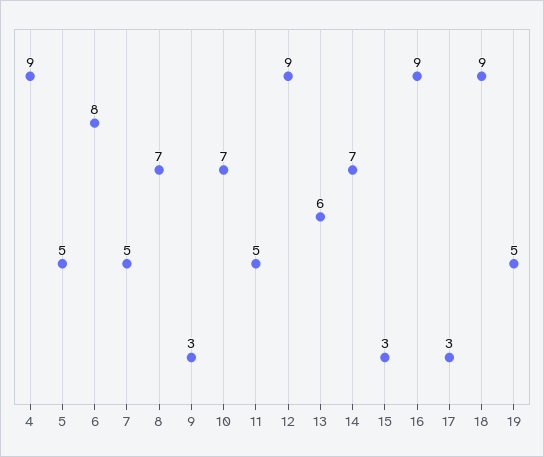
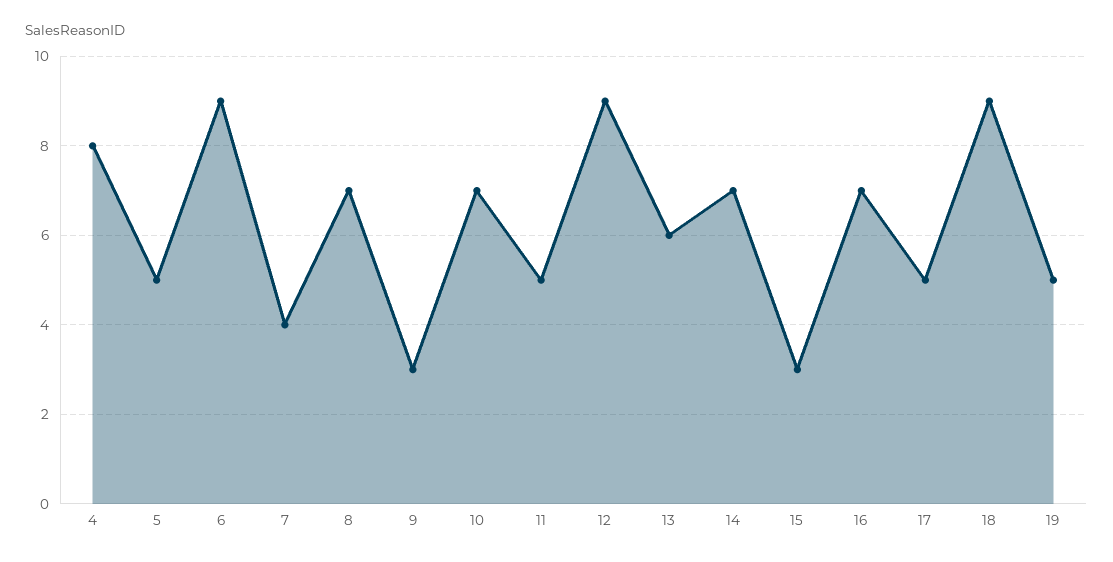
4: 9 -> 8
6: 8 -> 9
7: 5 -> 4
16: 9 -> 7
17: 3 -> 5

